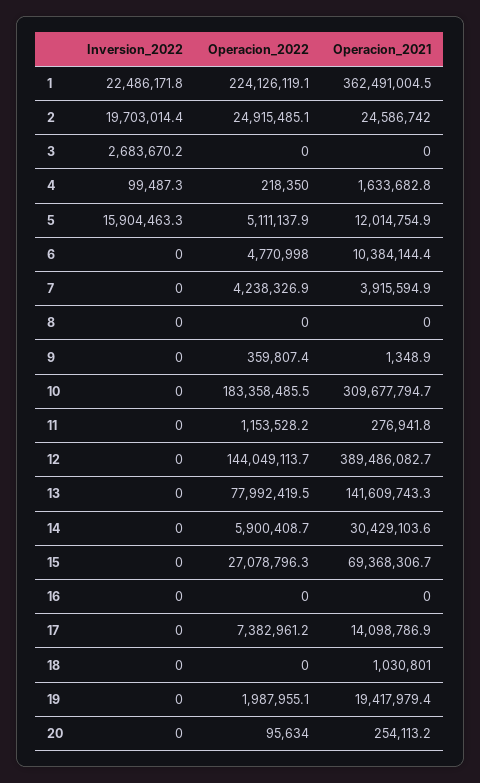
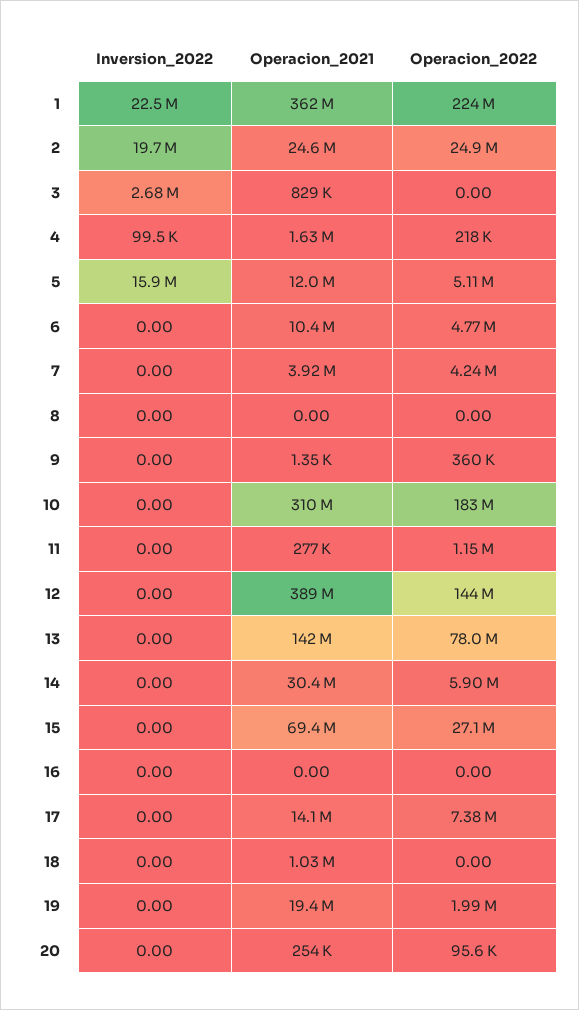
Operacion_2021, 3: 0 -> 829000

